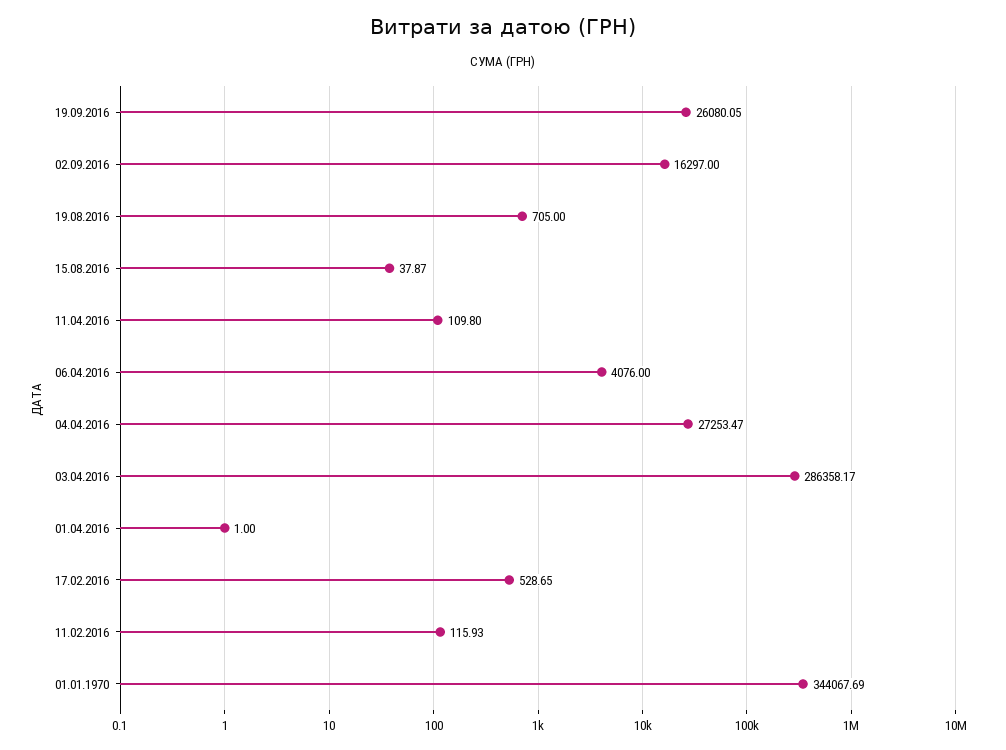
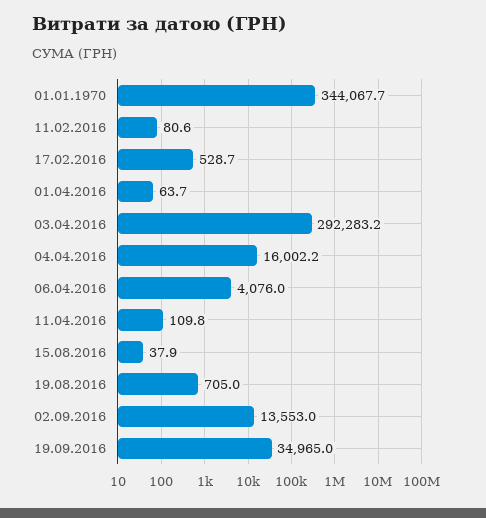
19.09.2016: 26080.05 -> 34965
02.09.2016: 16297 -> 13553
04.04.2016: 27253.47 -> 16002.2
03.04.2016: 286358.17 -> 292283.2
01.04.2016: 1 -> 63.7
11.02.2016: 115.93 -> 80.6

